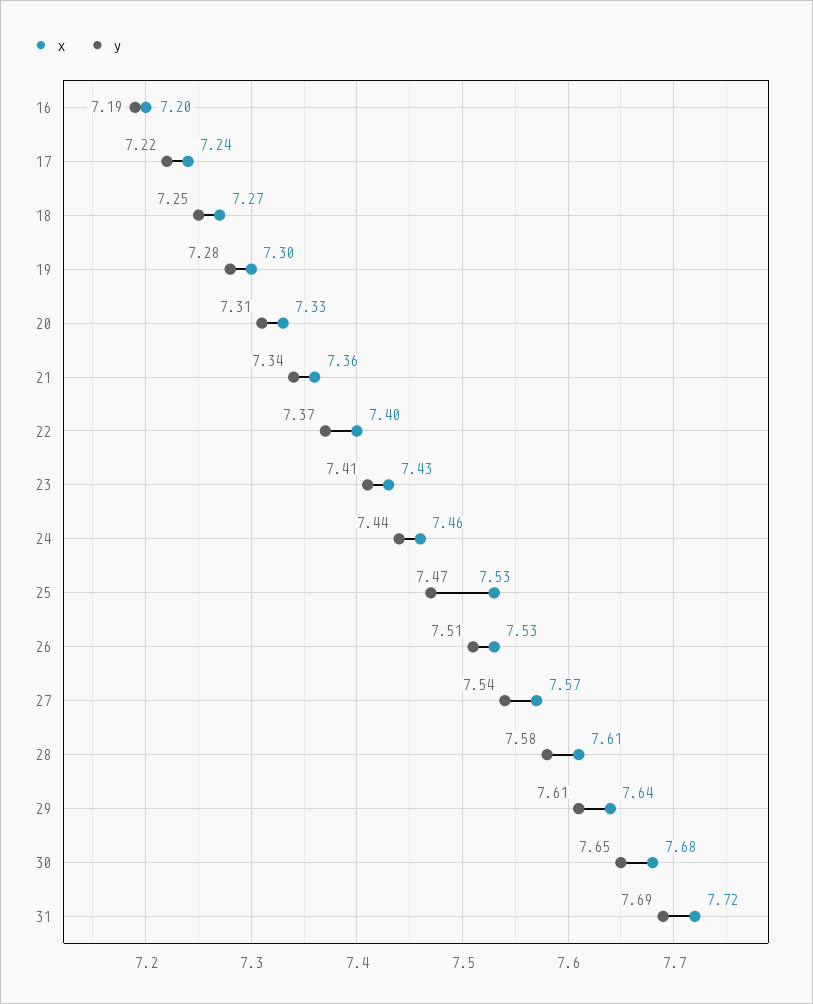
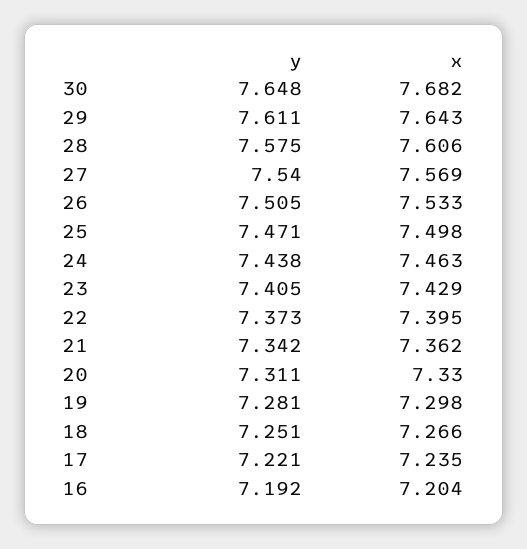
x, 25: 7.53 -> 7.498
x, 31: 7.72 -> none
y, 31: 7.69 -> none

